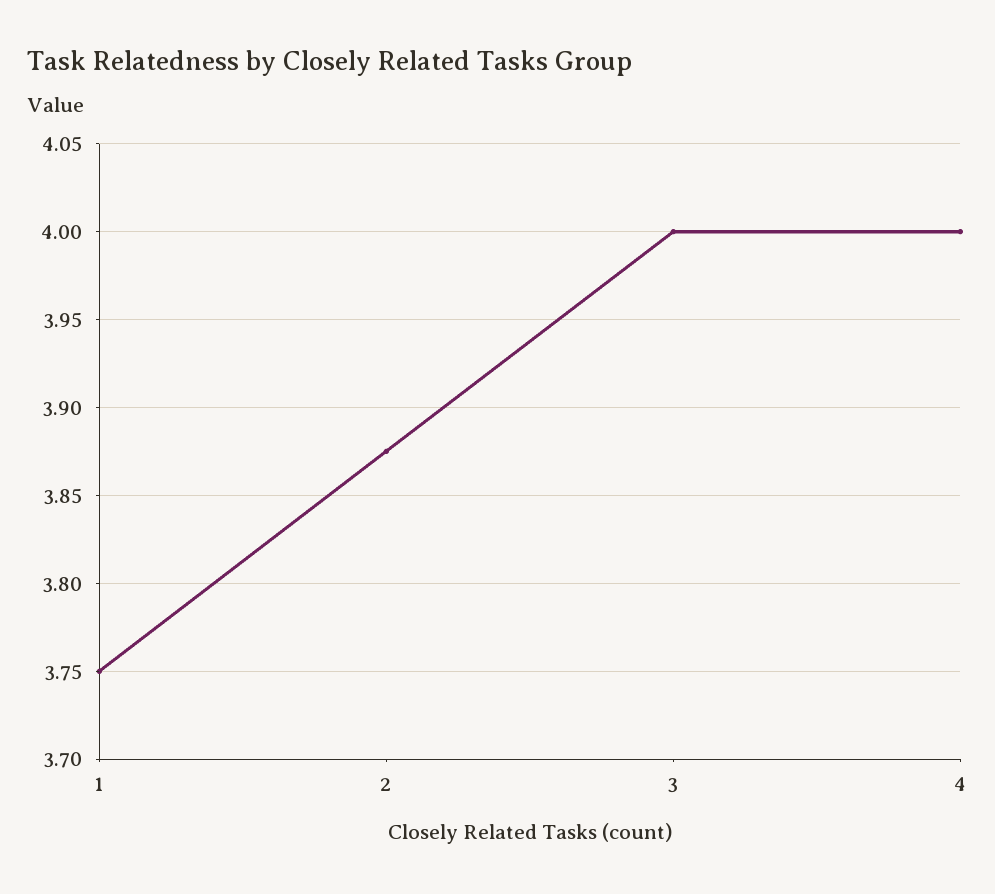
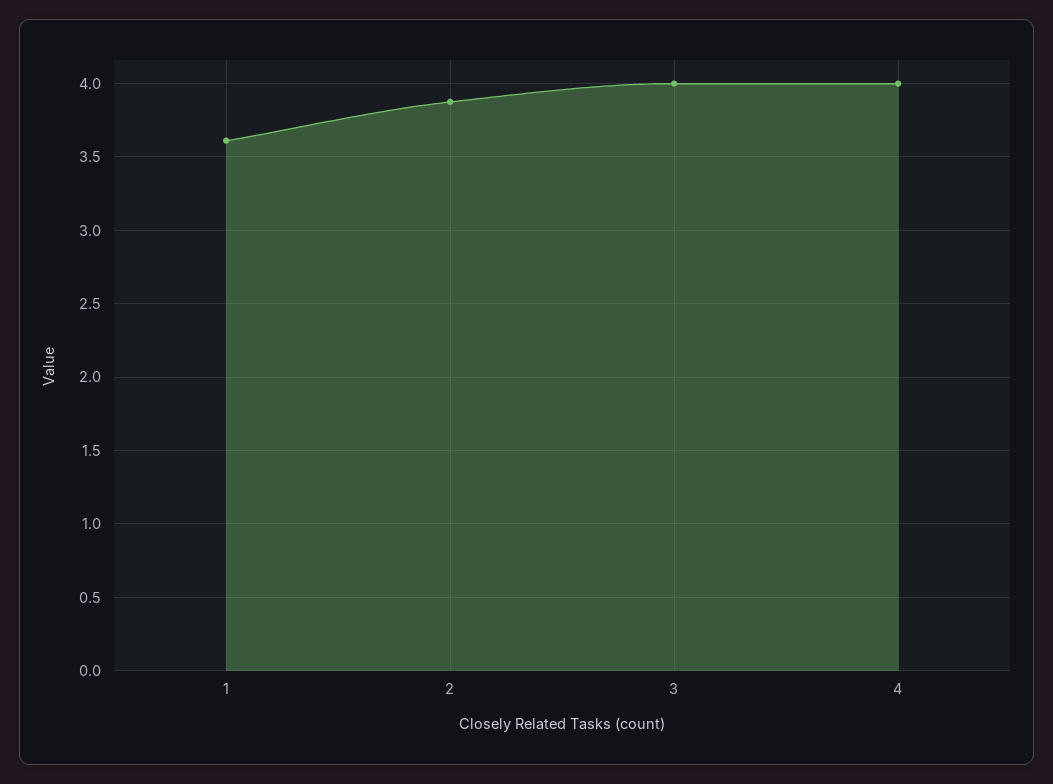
1: 3.75 -> 3.6

